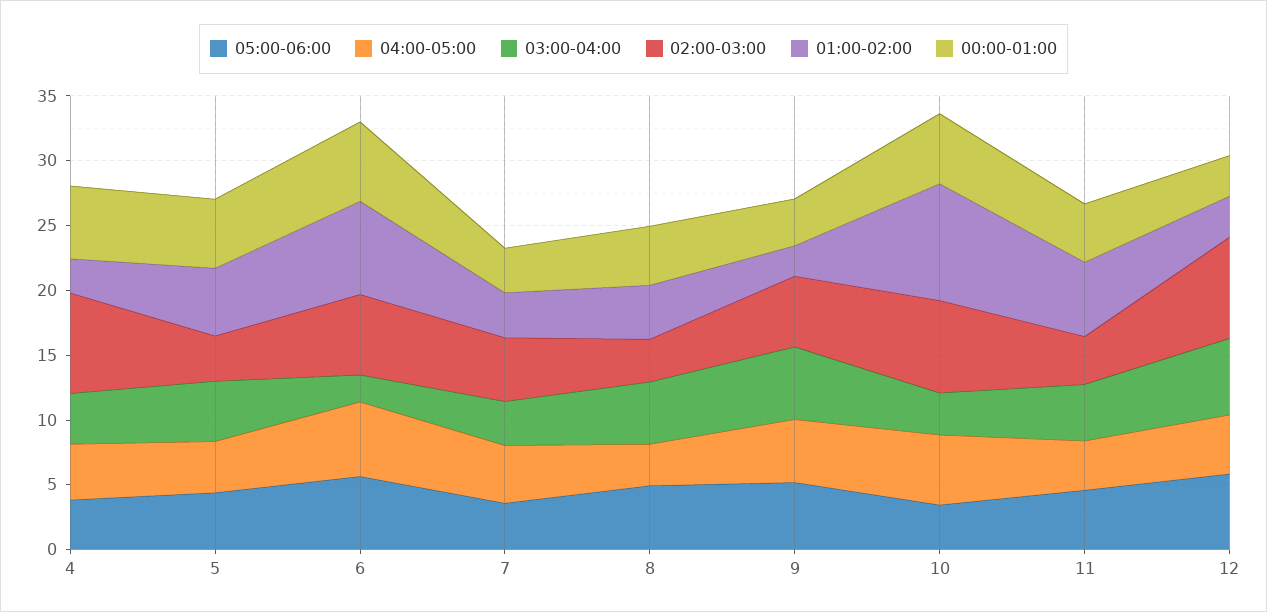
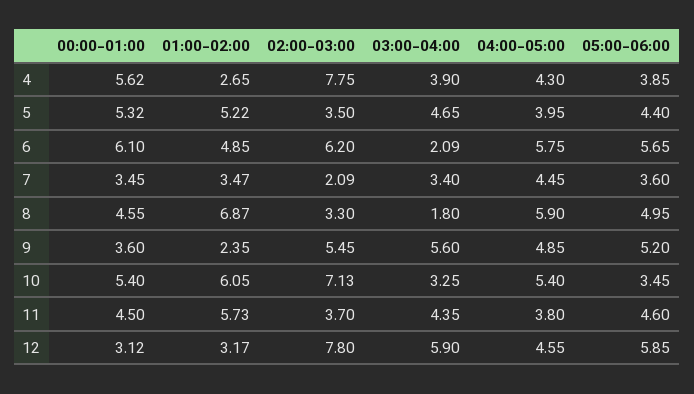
01:00-02:00, 6: 7 -> 4.85
02:00-03:00, 7: 5 -> 2.09
04:00-05:00, 8: 3 -> 5.9
03:00-04:00, 8: 5 -> 1.8
01:00-02:00, 8: 4 -> 6.87
01:00-02:00, 10: 9 -> 6.05

